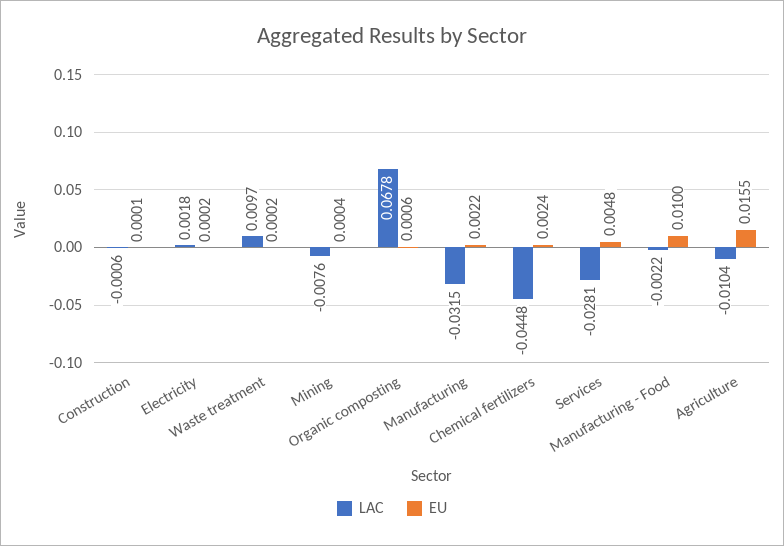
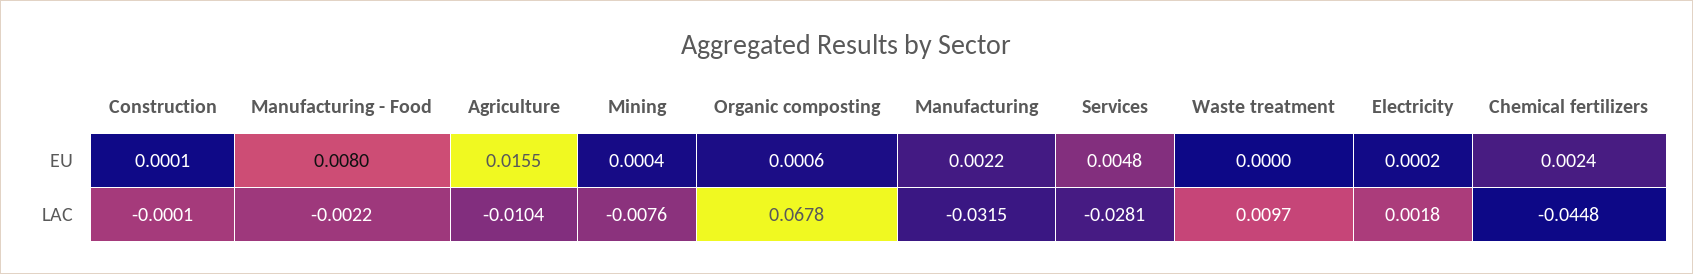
LAC, Construction: -0.0006 -> -0.0001
EU, Waste treatment: 0.0002 -> 0
EU, Manufacturing - Food: 0.01 -> 0.008

